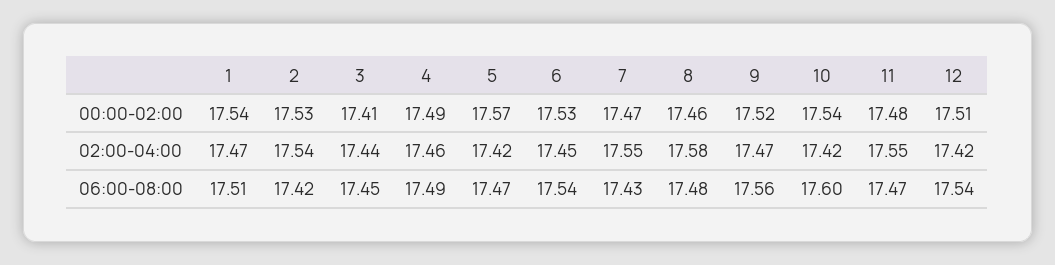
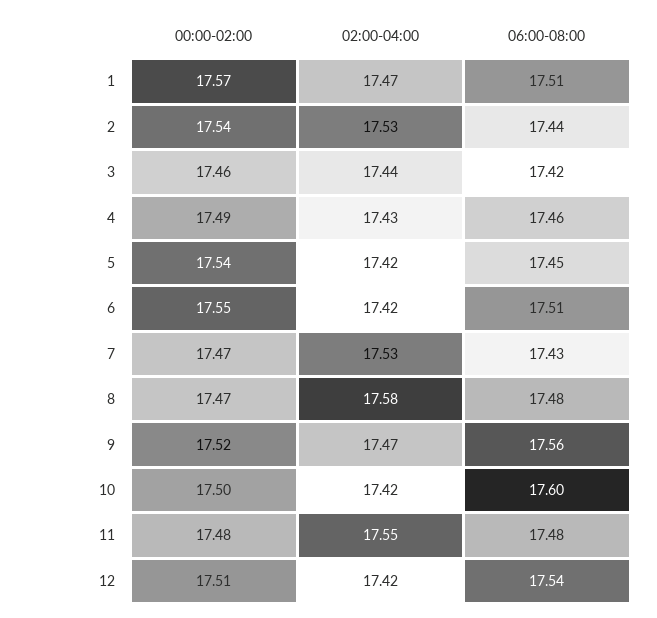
1, 00:00-02:00: 17.54 -> 17.57
2, 00:00-02:00: 17.53 -> 17.54
3, 00:00-02:00: 17.41 -> 17.46
5, 00:00-02:00: 17.57 -> 17.54
6, 00:00-02:00: 17.53 -> 17.55
8, 00:00-02:00: 17.46 -> 17.47
10, 00:00-02:00: 17.54 -> 17.5
2, 02:00-04:00: 17.54 -> 17.53
4, 02:00-04:00: 17.46 -> 17.43
6, 02:00-04:00: 17.45 -> 17.42
7, 02:00-04:00: 17.55 -> 17.53
2, 06:00-08:00: 17.42 -> 17.44
3, 06:00-08:00: 17.45 -> 17.42
4, 06:00-08:00: 17.49 -> 17.46
5, 06:00-08:00: 17.47 -> 17.45
6, 06:00-08:00: 17.54 -> 17.51
11, 06:00-08:00: 17.47 -> 17.48

